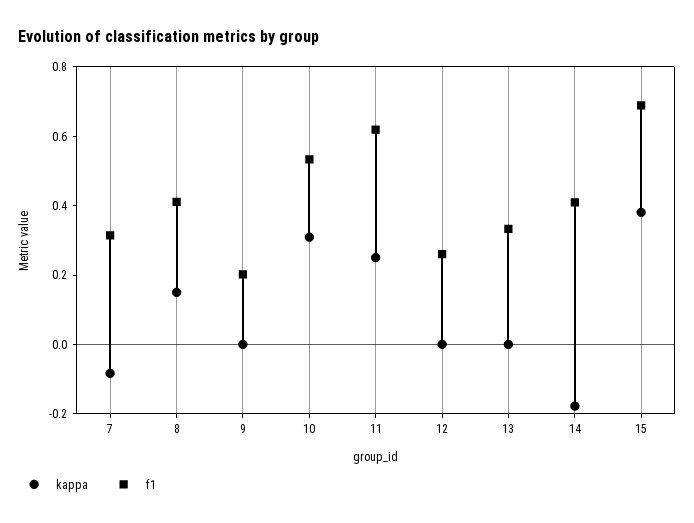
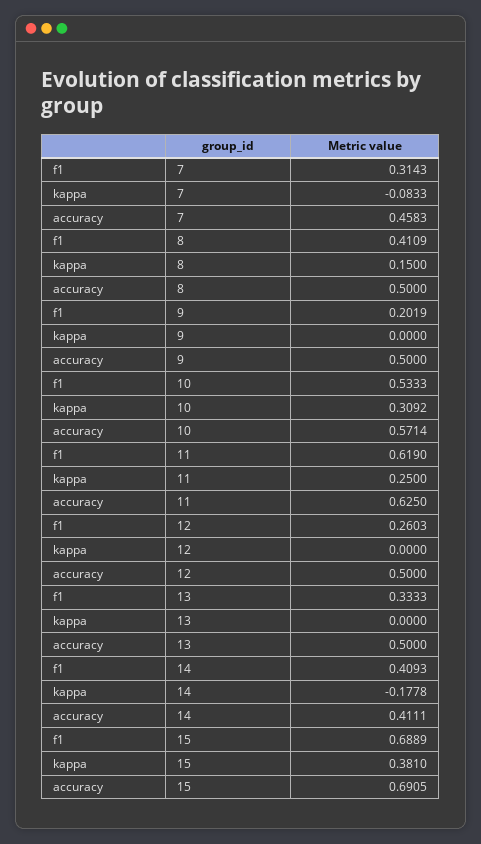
accuracy, 7: none -> 0.4583
accuracy, 8: none -> 0.5
accuracy, 9: none -> 0.5
accuracy, 10: none -> 0.5714
accuracy, 11: none -> 0.625
accuracy, 12: none -> 0.5
accuracy, 13: none -> 0.5
accuracy, 14: none -> 0.4111
accuracy, 15: none -> 0.6905

